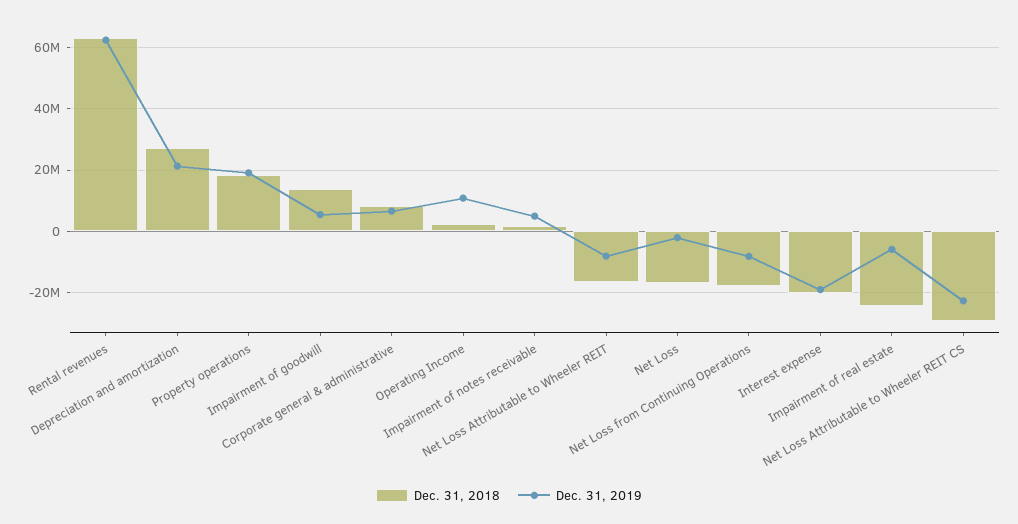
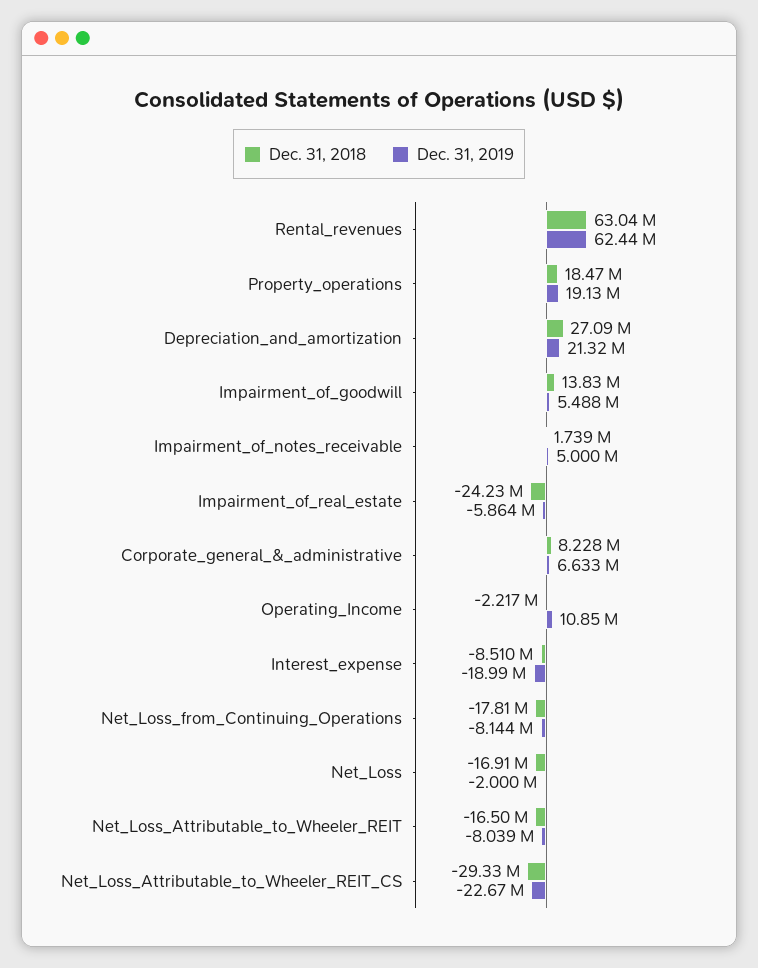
Dec. 31, 2018, Operating Income: 2000000 -> -2217000
Dec. 31, 2018, Interest expense: -20000000 -> -8510000

